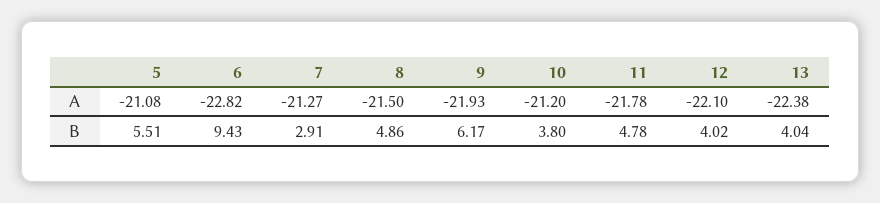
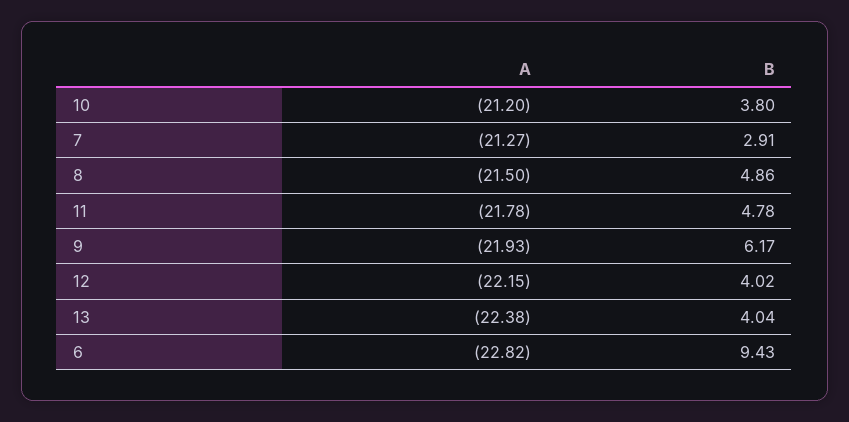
5, A: -21.08 -> none
12, A: -22.1 -> -22.15
5, B: 5.51 -> none

